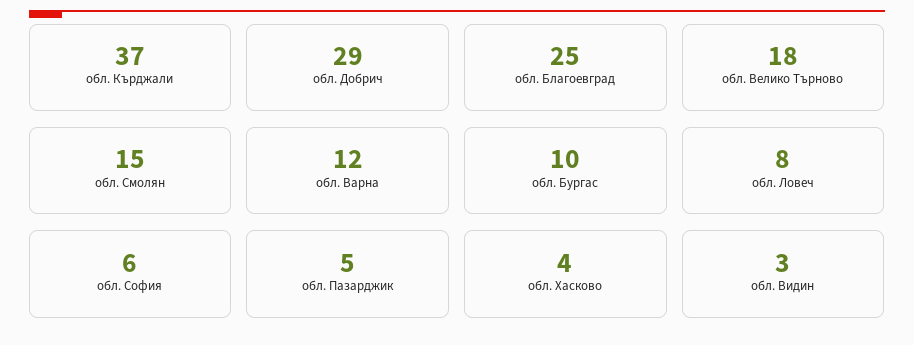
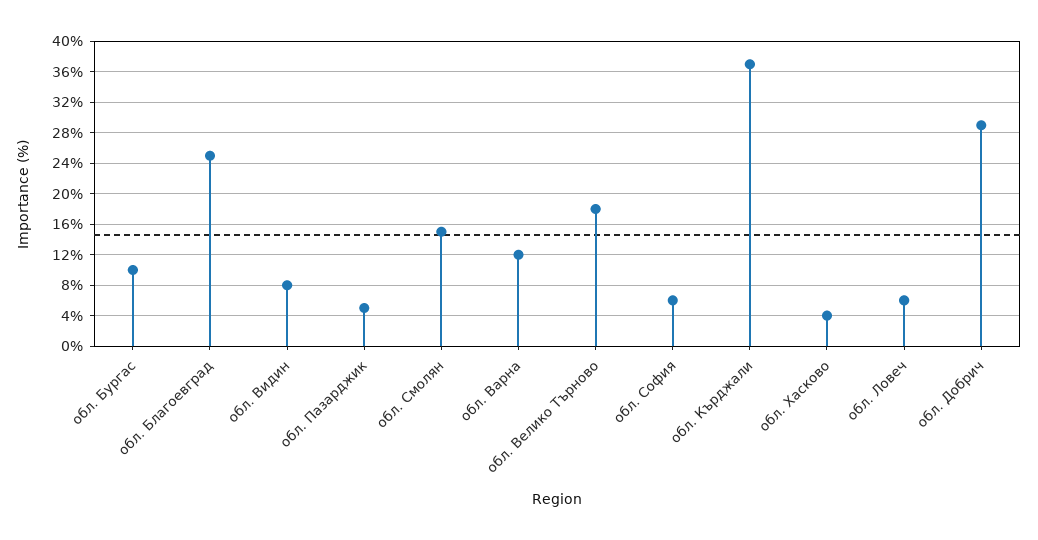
обл. Ловеч: 8 -> 6
обл. Видин: 3 -> 8

